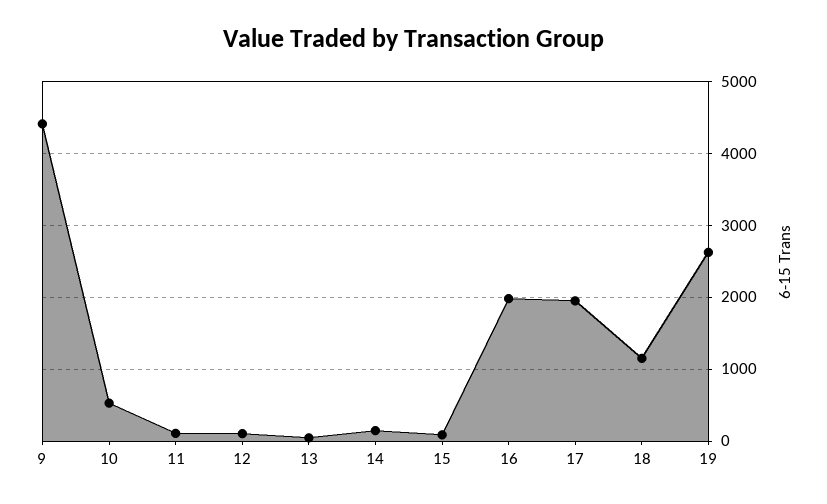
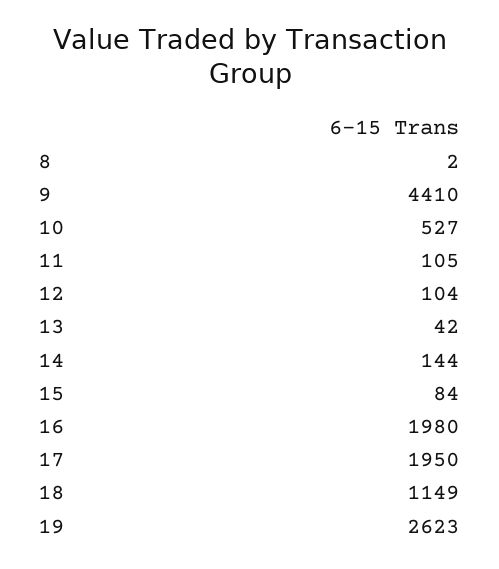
8: none -> 2

